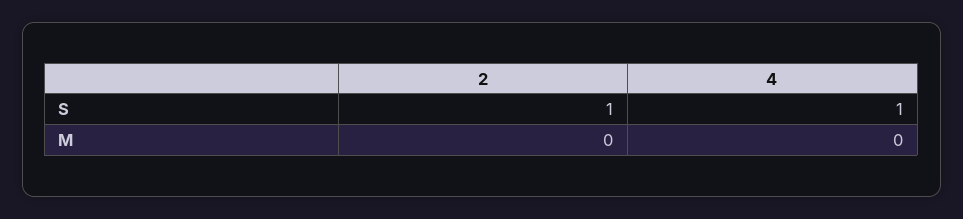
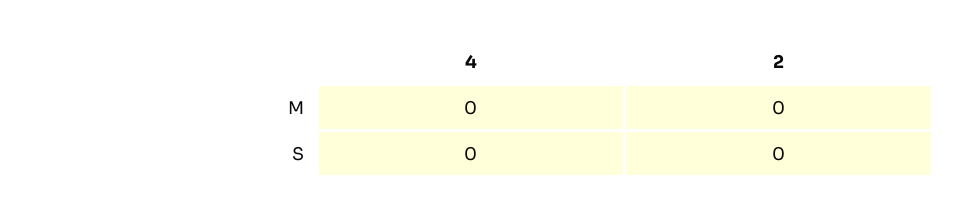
2, S: 1 -> 0
4, S: 1 -> 0

